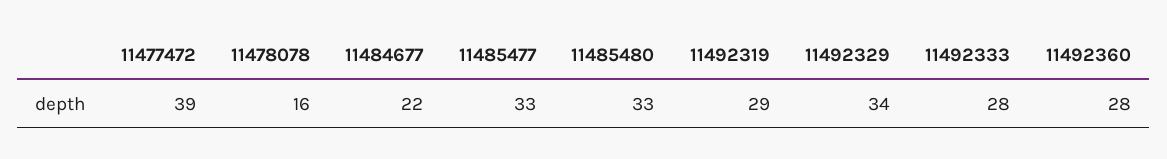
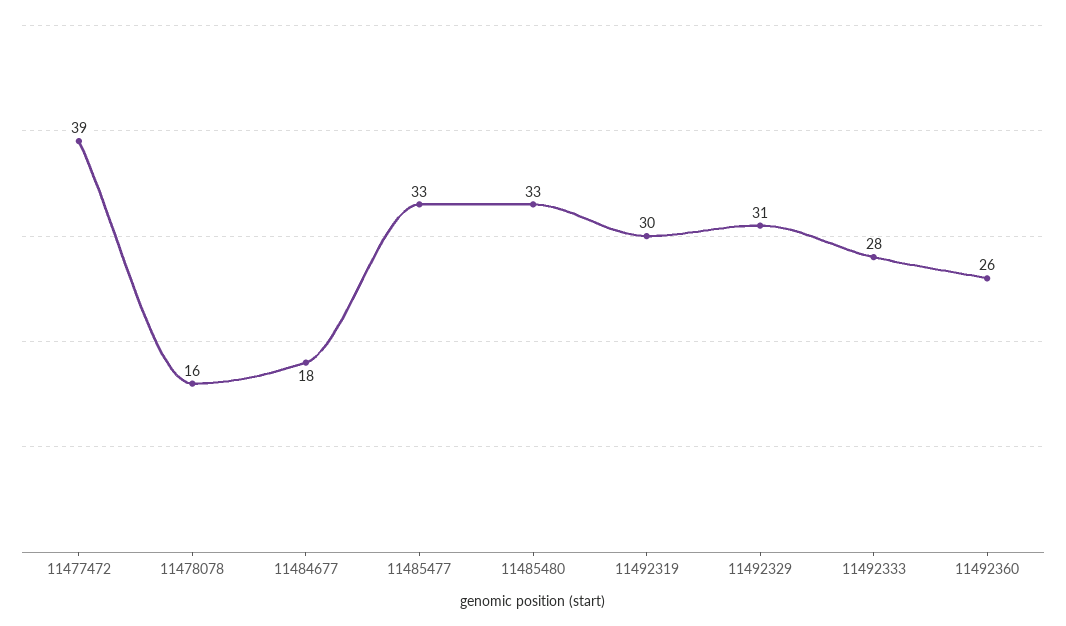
11484677: 22 -> 18
11492319: 29 -> 30
11492329: 34 -> 31
11492360: 28 -> 26

